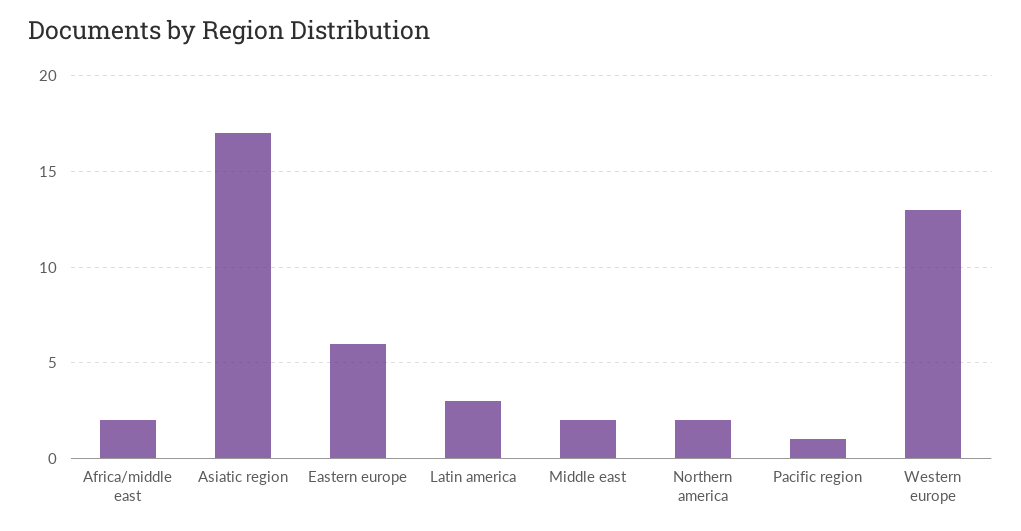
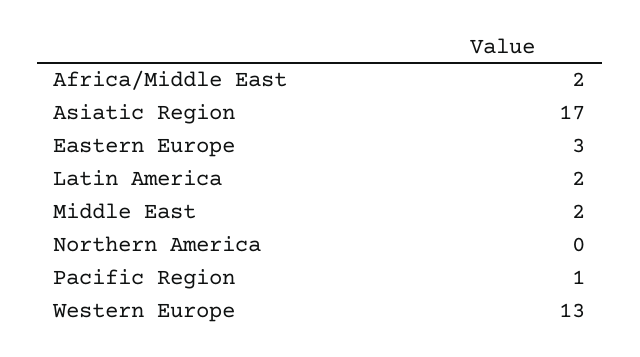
Eastern europe: 6 -> 3
Latin america: 3 -> 2
Northern america: 2 -> 0

